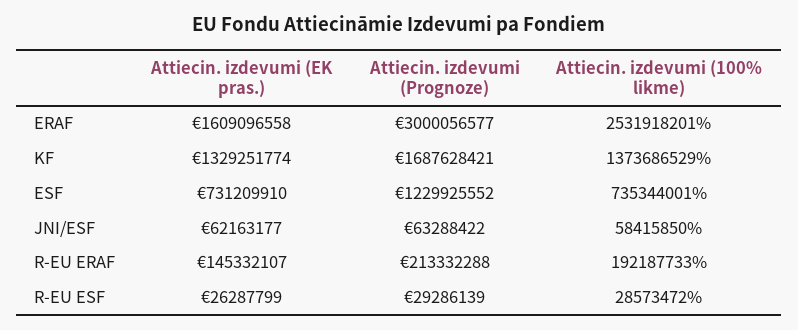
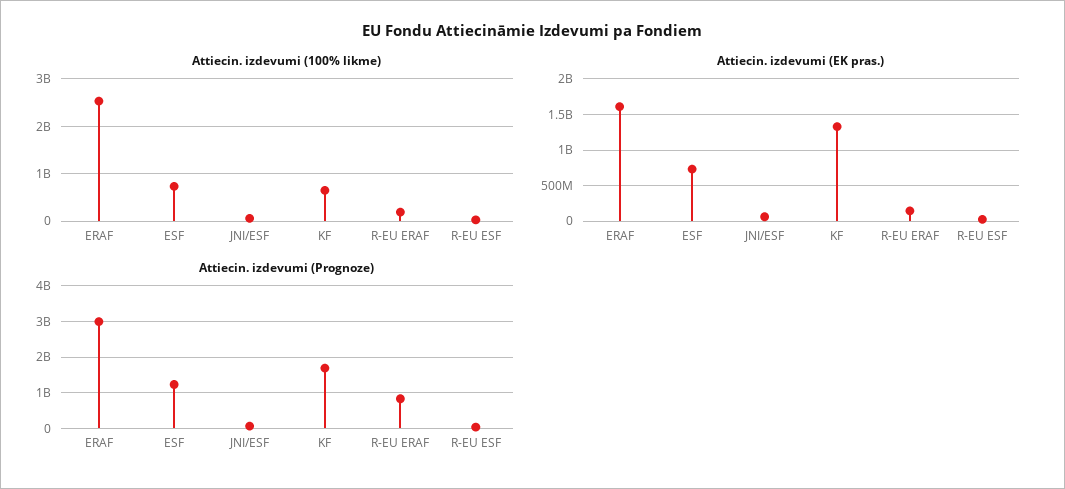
Attiecin. izdevumi (100% likme), KF: 1373686529 -> 600000000
Attiecin. izdevumi (Prognoze), R-EU ERAF: 213332288 -> 800000000

